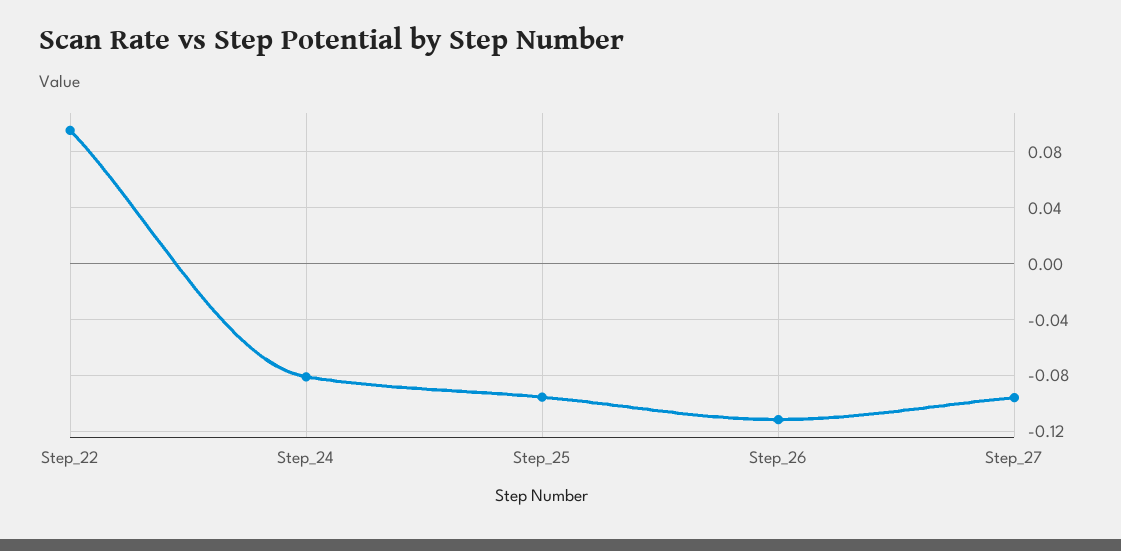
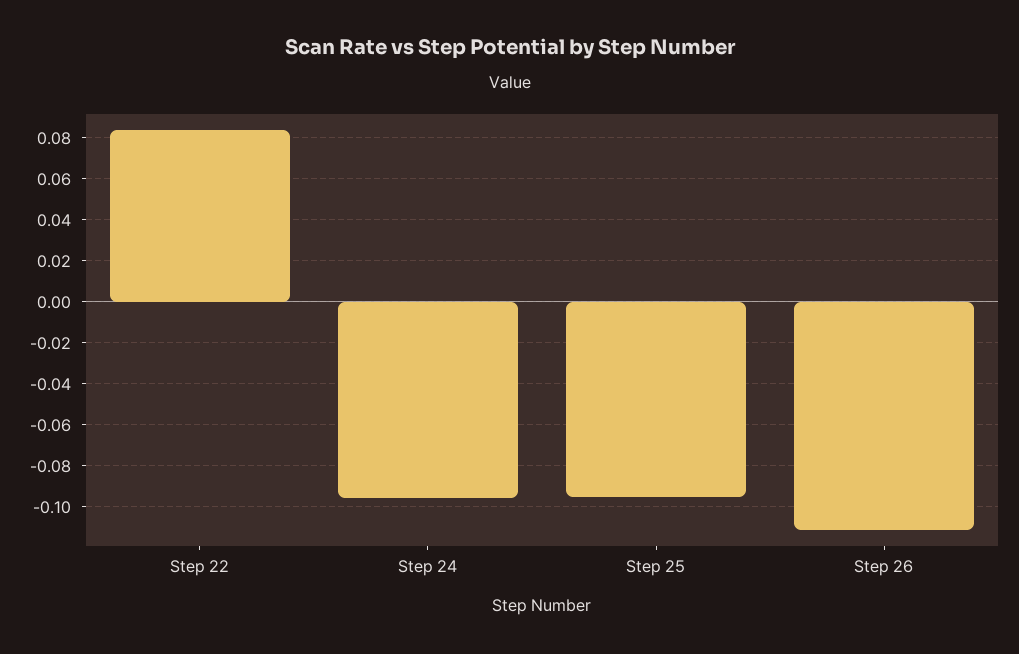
Step_22: 0.095 -> 0.085
Step_24: -0.08 -> -0.095
Step_27: -0.095 -> none

